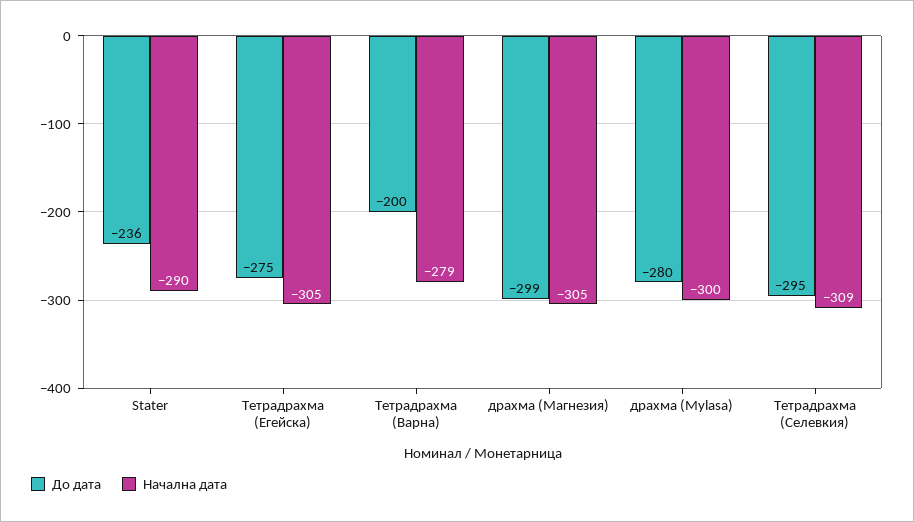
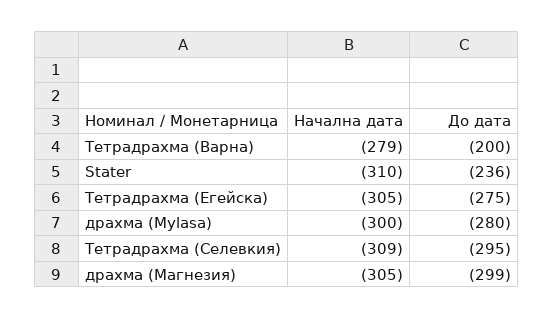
Начална дата, Stater: -290 -> -310

